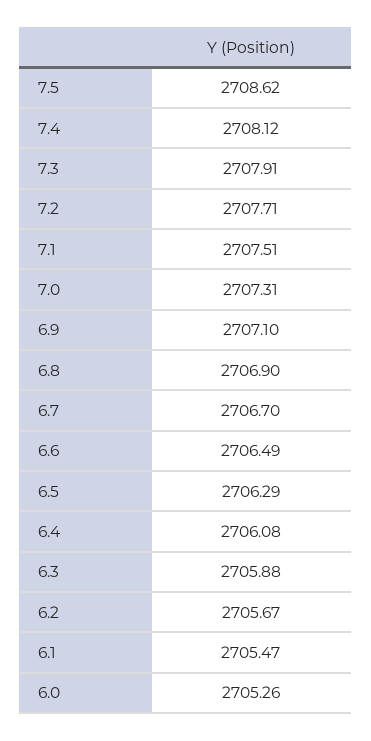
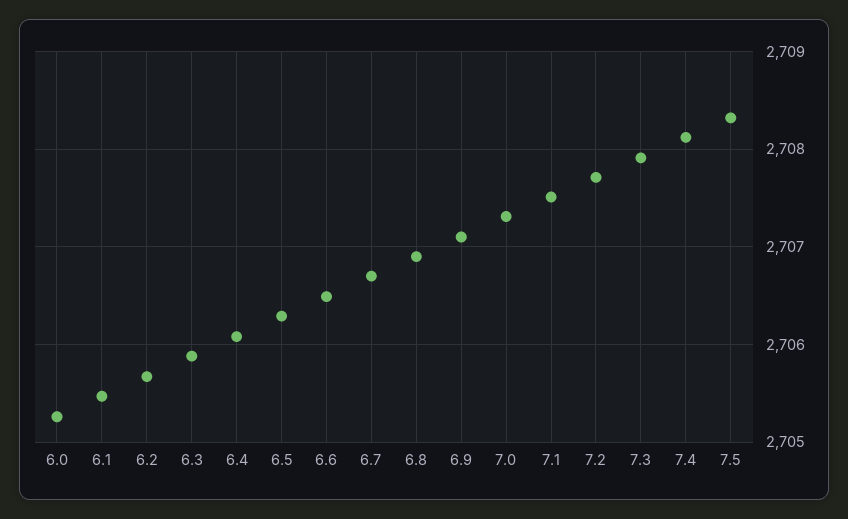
7.5: 2708.62 -> 2708.3

